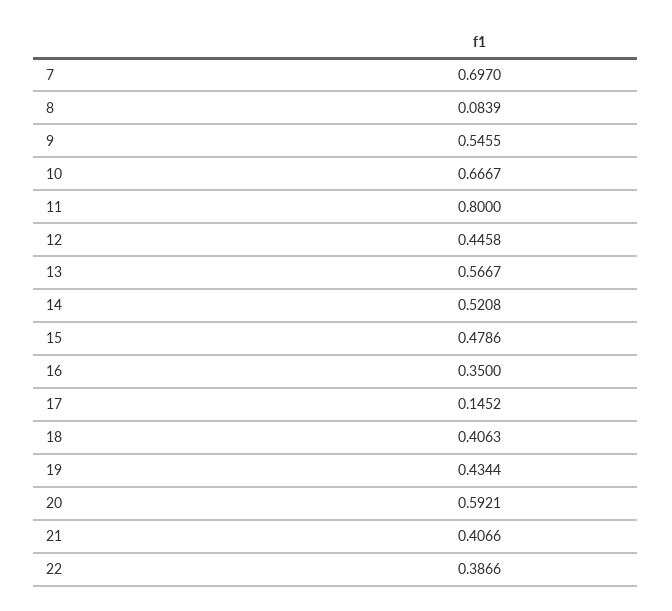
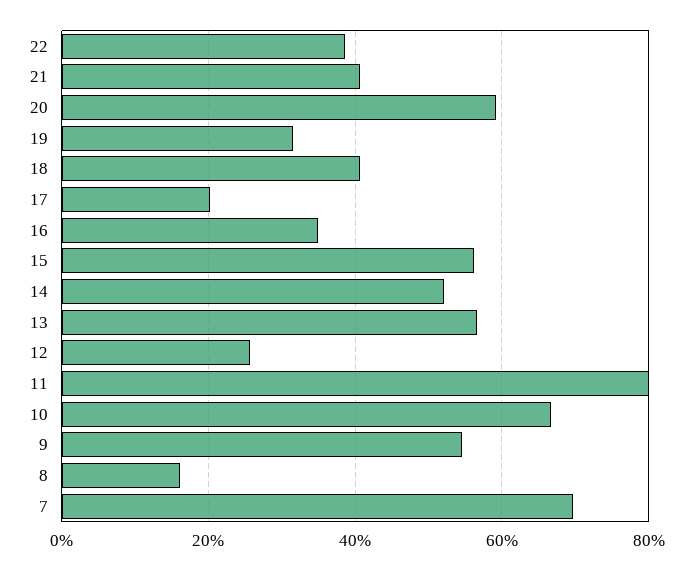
8: 0.0839 -> 0.16
12: 0.4458 -> 0.26
15: 0.4786 -> 0.56
17: 0.1452 -> 0.2
19: 0.4344 -> 0.32

